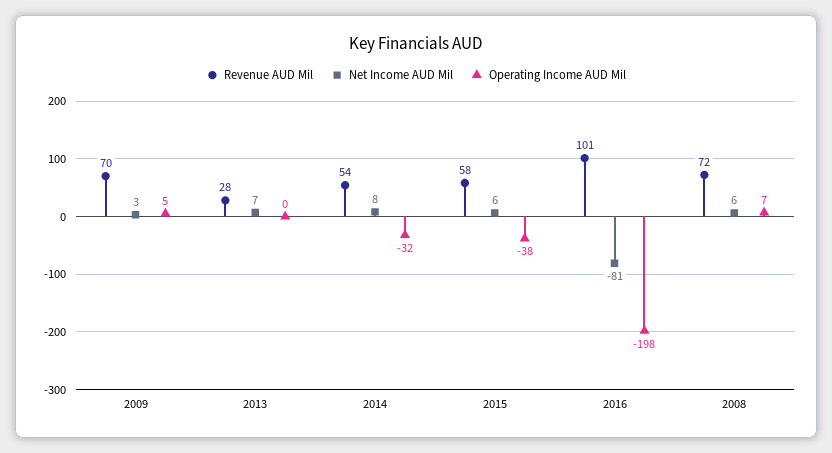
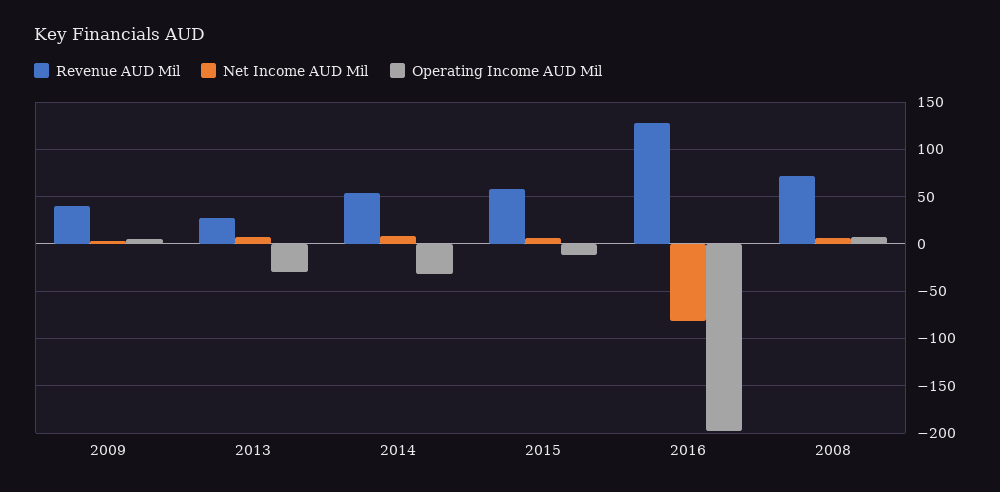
Revenue AUD Mil, 2009: 70 -> 40
Operating Income AUD Mil, 2013: 0 -> -30
Operating Income AUD Mil, 2015: -38 -> -10
Revenue AUD Mil, 2016: 101 -> 130

